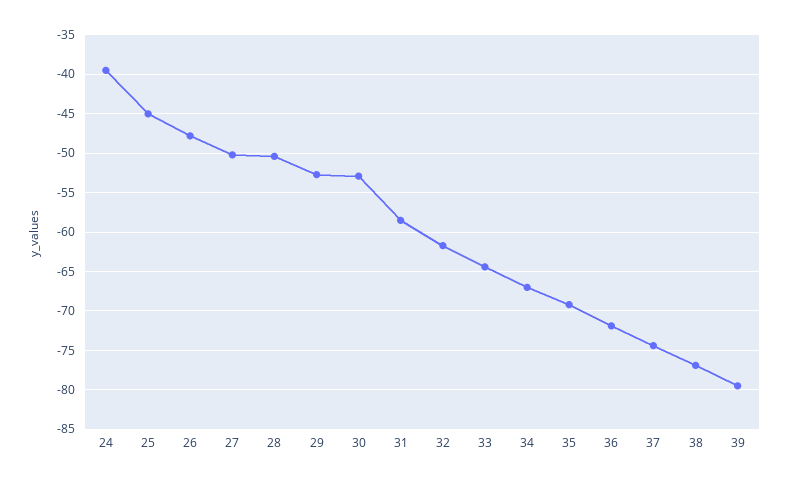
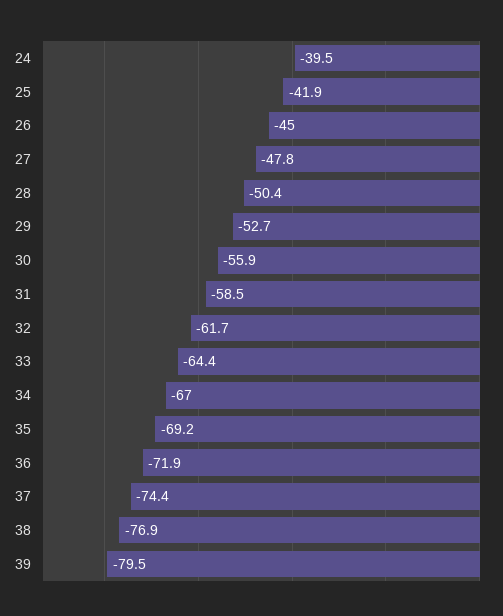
25: -45 -> -41.9
26: -48 -> -45
27: -50 -> -47.8
30: -53 -> -55.9

